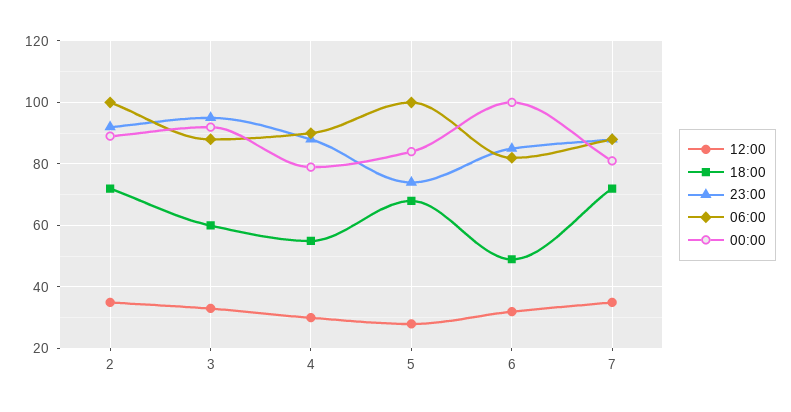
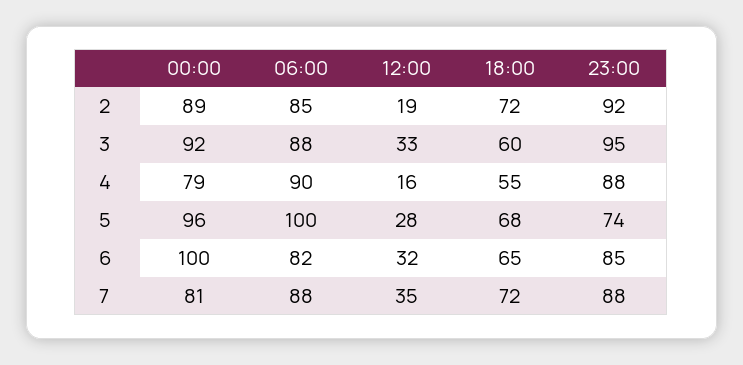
12:00, 2: 35 -> 19
06:00, 2: 100 -> 85
12:00, 4: 30 -> 16
00:00, 5: 85 -> 96
18:00, 6: 50 -> 65

